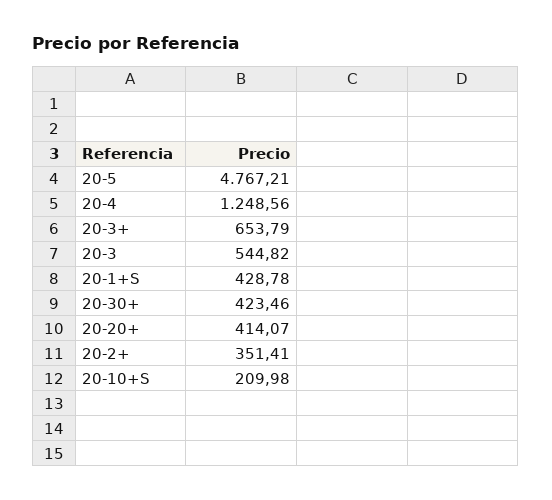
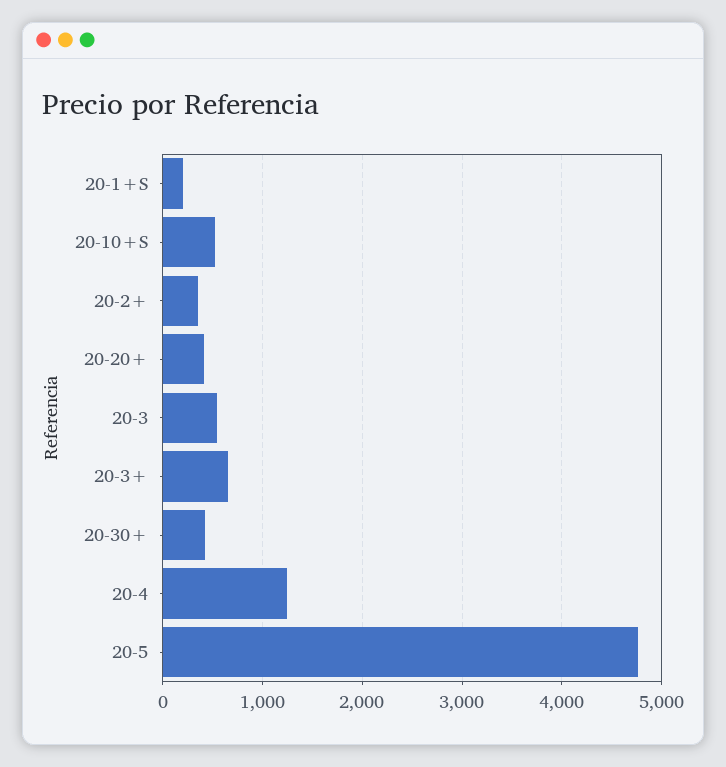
20-1+S: 428.78 -> 200
20-10+S: 209.98 -> 500

